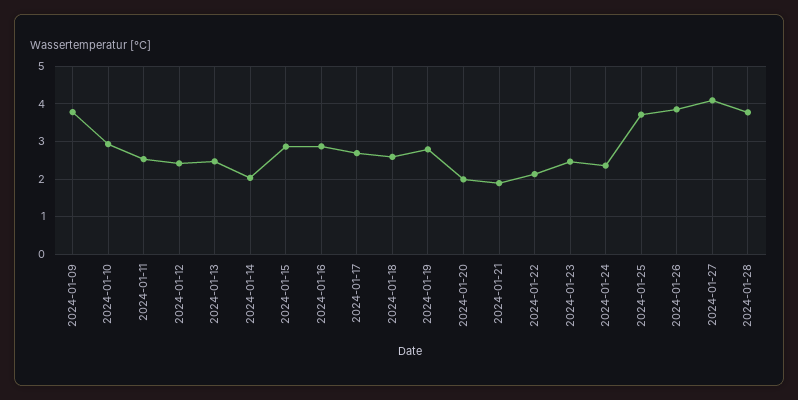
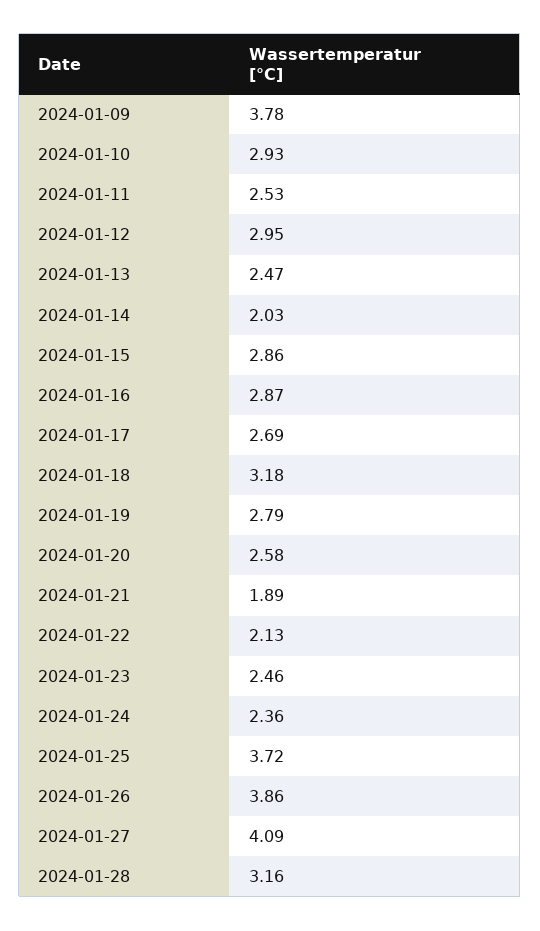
2024-01-12: 2.4 -> 2.95
2024-01-18: 2.6 -> 3.18
2024-01-20: 2 -> 2.58
2024-01-28: 3.8 -> 3.16

